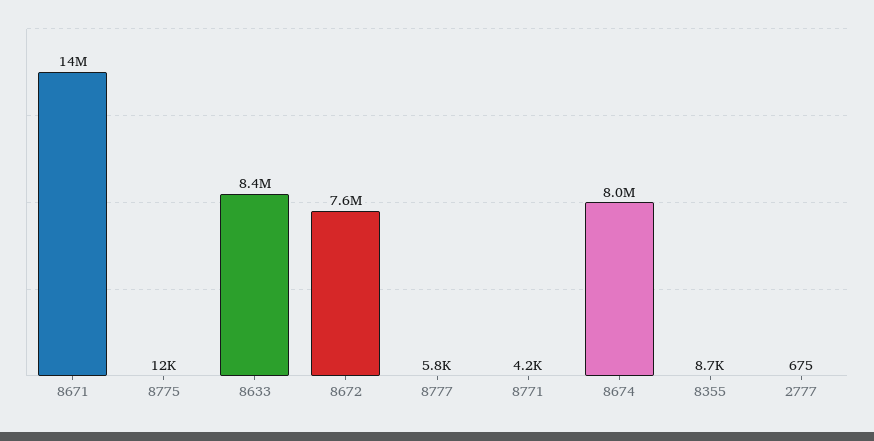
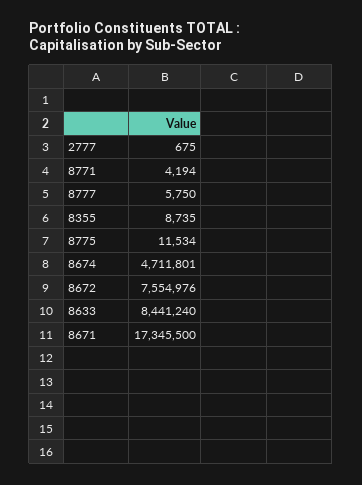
8671: 14000000 -> 17345500
8674: 8000000 -> 4711801

